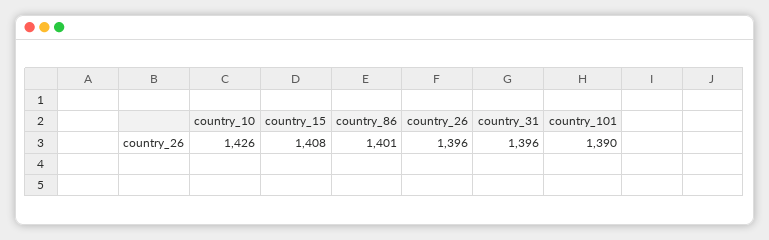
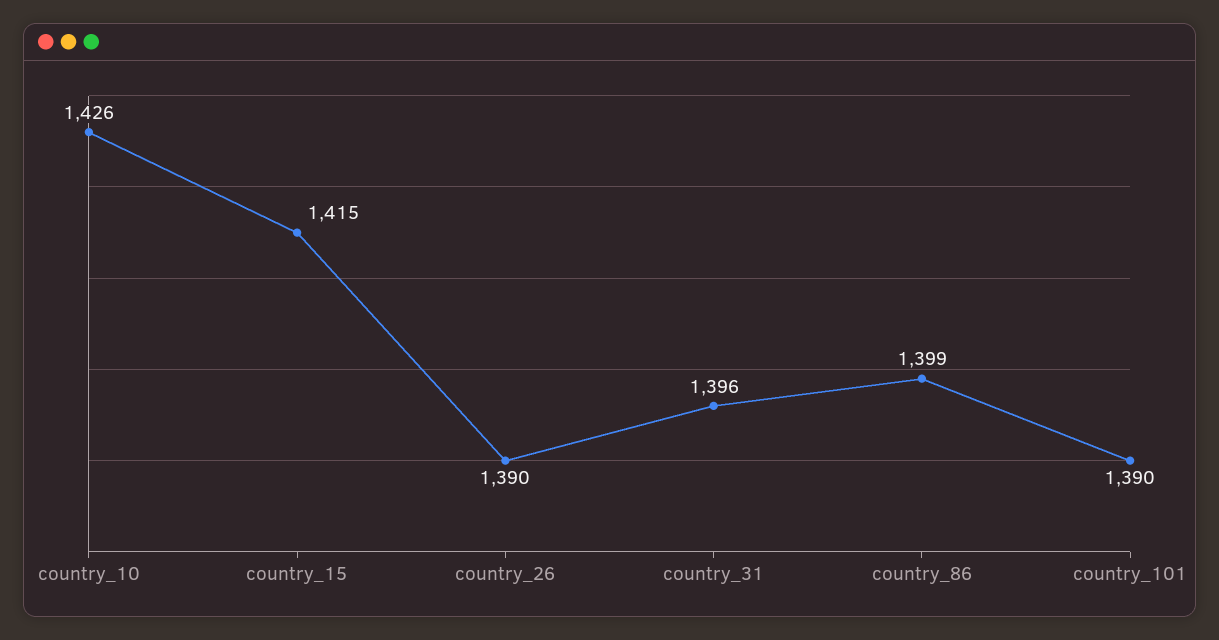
country_15: 1408 -> 1415
country_86: 1401 -> 1399
country_26: 1396 -> 1390

